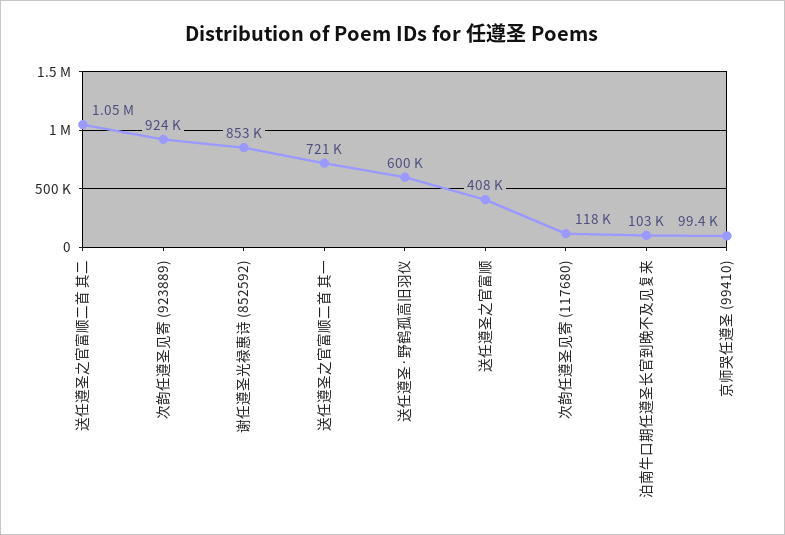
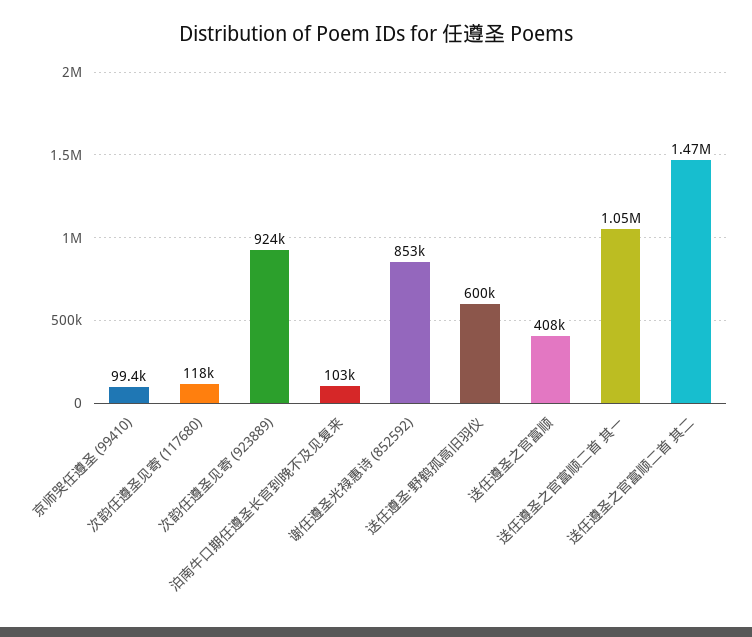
送任遵圣之官富顺二首 其二: 1050000 -> 1470000
送任遵圣之官富顺二首 其一: 721000 -> 1050000

